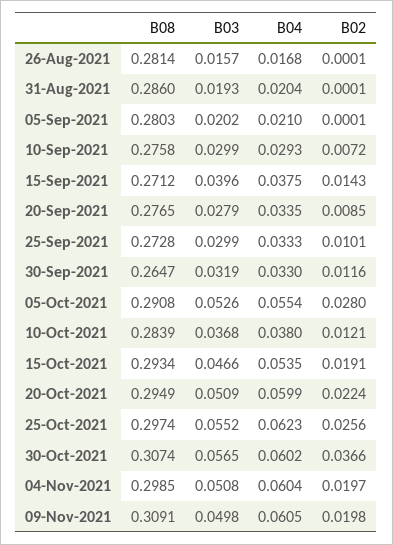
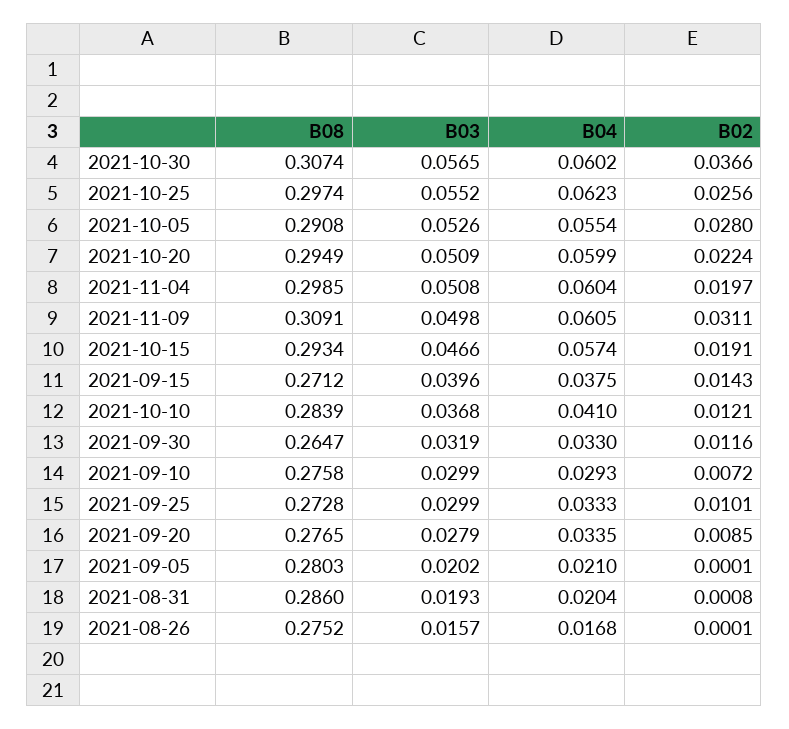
B08, 26-Aug-2021: 0.2814 -> 0.2752
B02, 31-Aug-2021: 0.0001 -> 0.0008
B04, 10-Oct-2021: 0.038 -> 0.041
B04, 15-Oct-2021: 0.0535 -> 0.0574
B02, 09-Nov-2021: 0.0198 -> 0.0311

